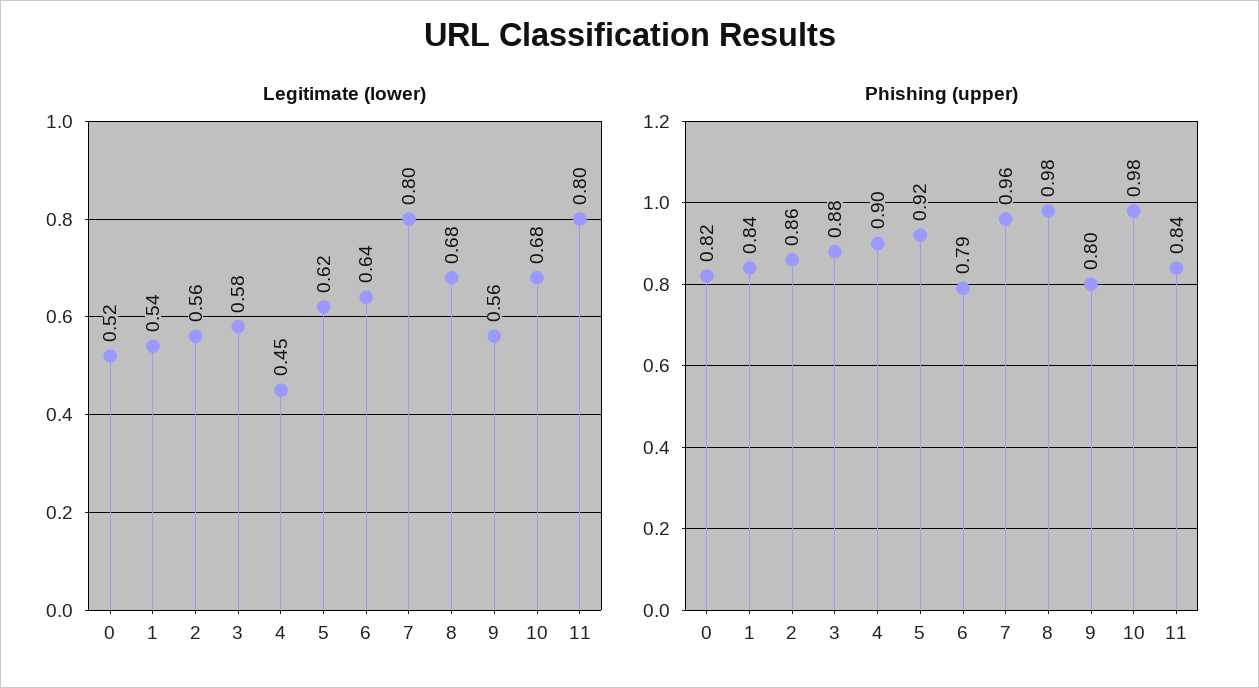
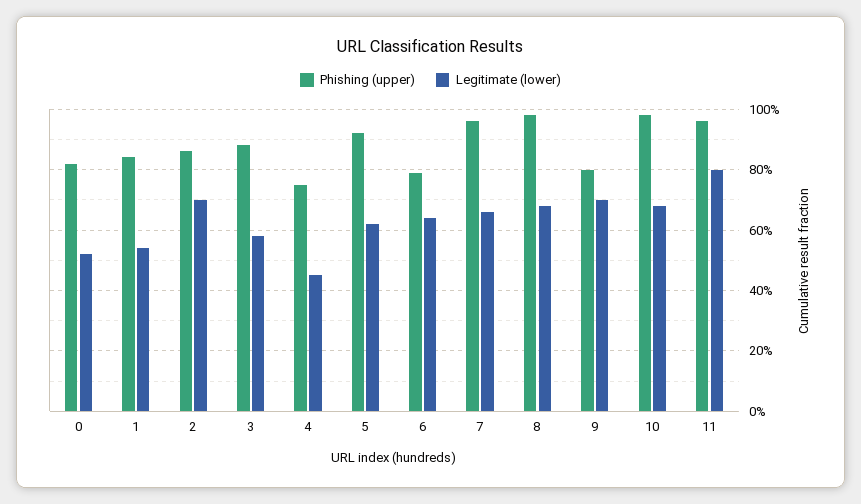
Legitimate (lower), 2: 0.56 -> 0.7
Legitimate (lower), 7: 0.8 -> 0.65
Legitimate (lower), 9: 0.56 -> 0.7
Phishing (upper), 4: 0.9 -> 0.75
Phishing (upper), 11: 0.84 -> 0.95

